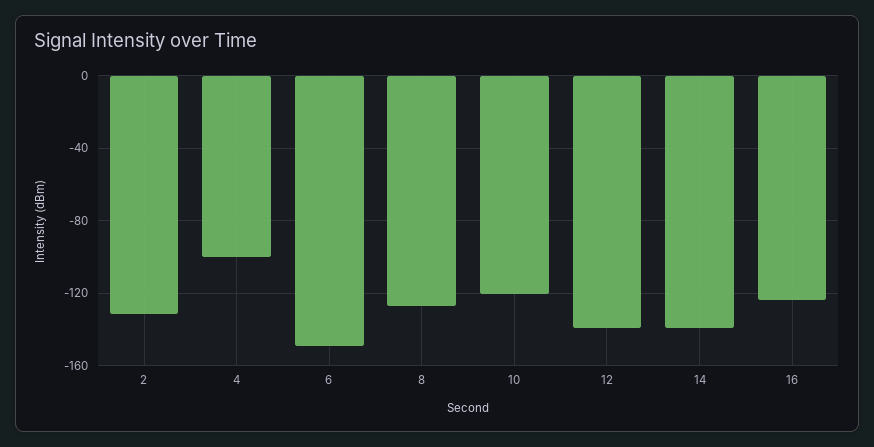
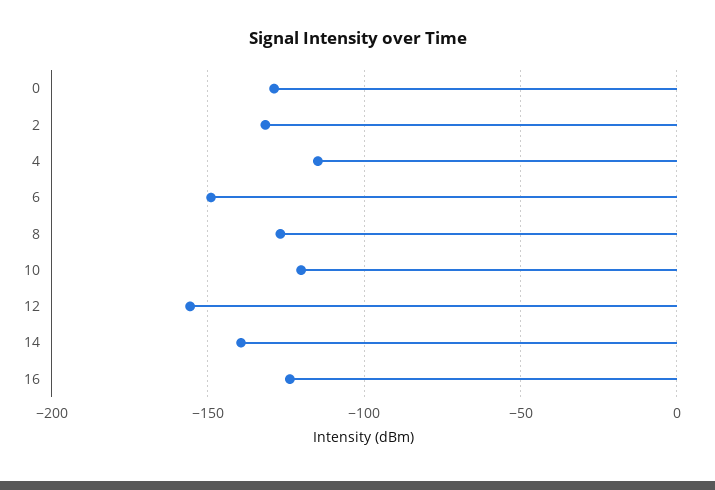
4: -100 -> -115
12: -140 -> -155
0: none -> -130

